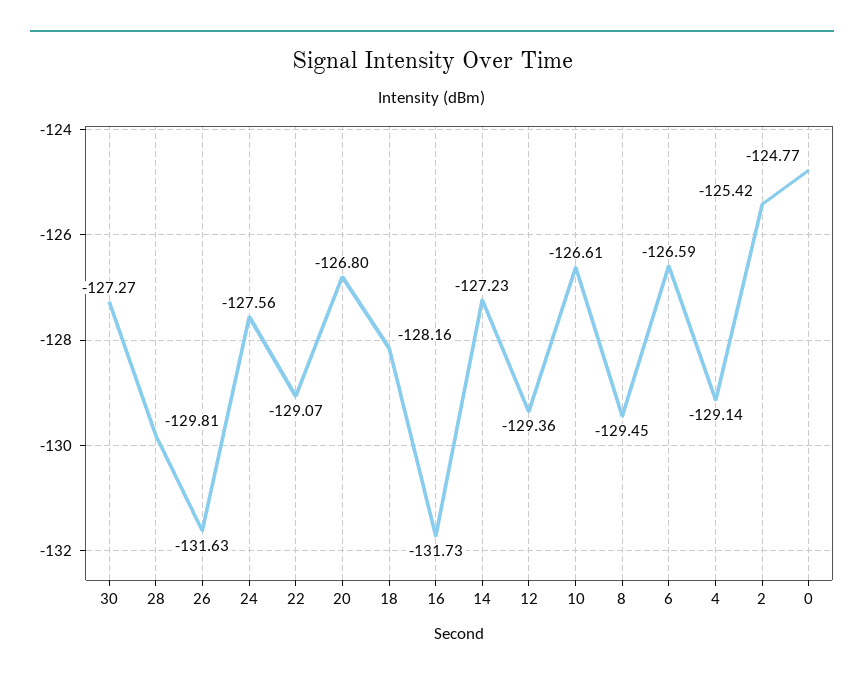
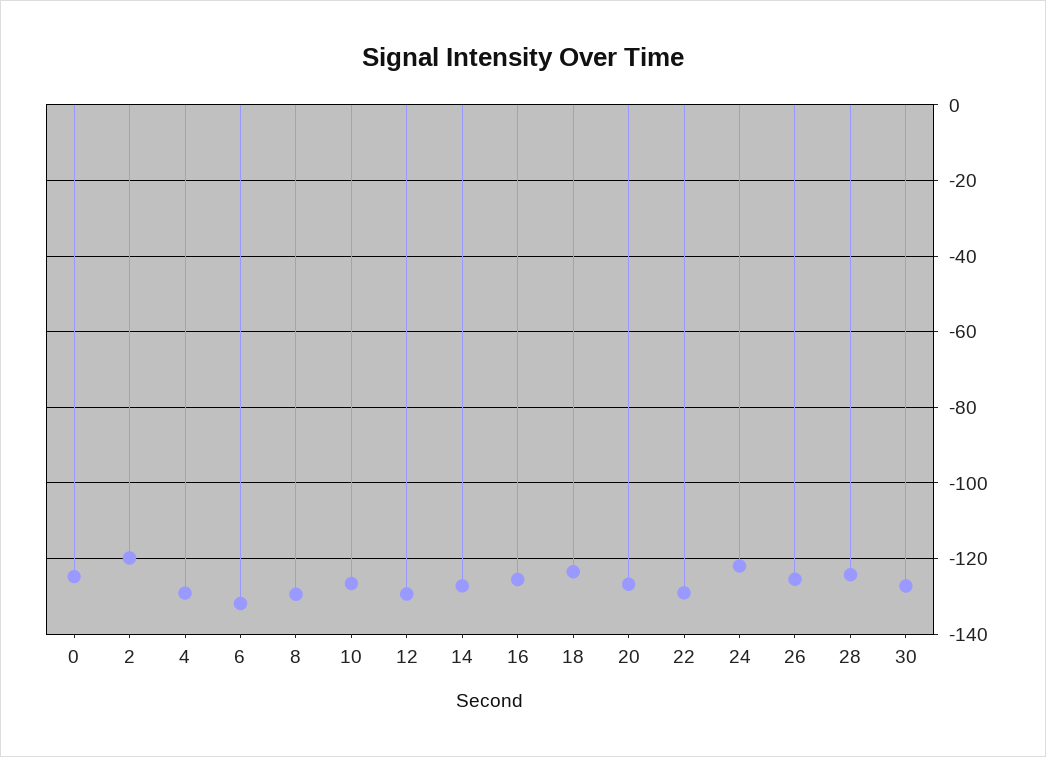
28: -129.81 -> -124
26: -131.63 -> -126
24: -127.56 -> -122
18: -128.16 -> -124
16: -131.73 -> -126
6: -126.59 -> -132
2: -125.42 -> -120

